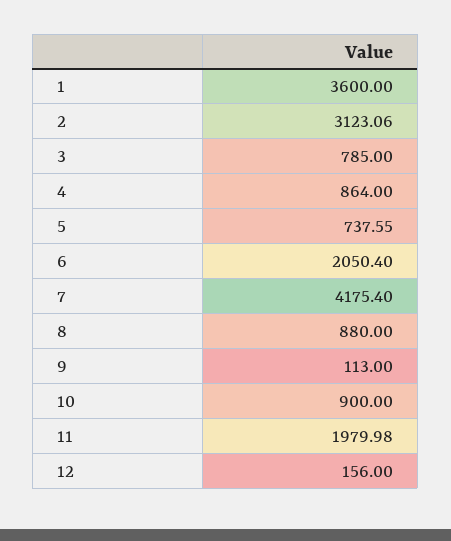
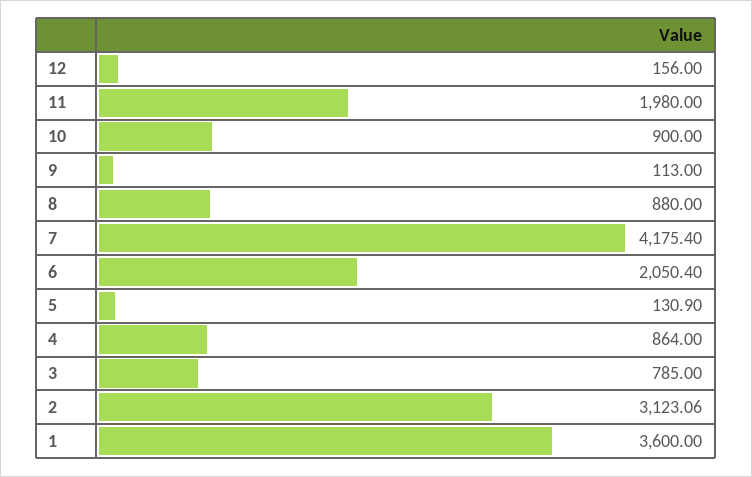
5: 737.55 -> 130.9
11: 1979.98 -> 1980

